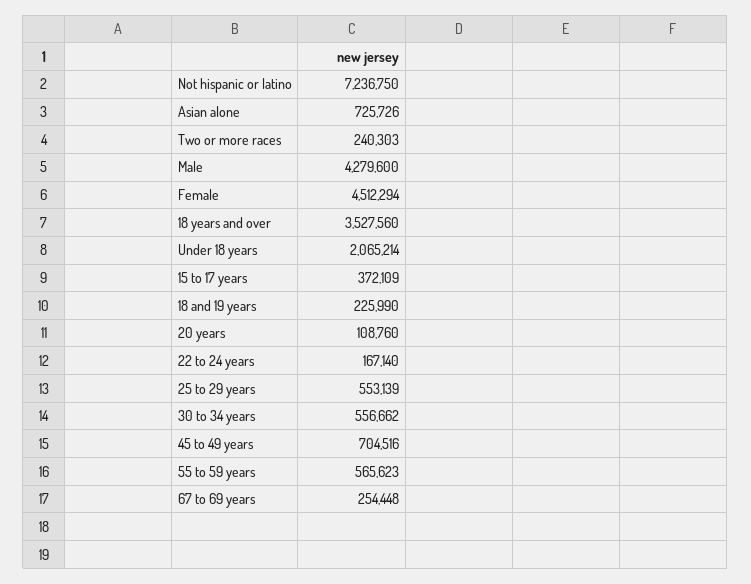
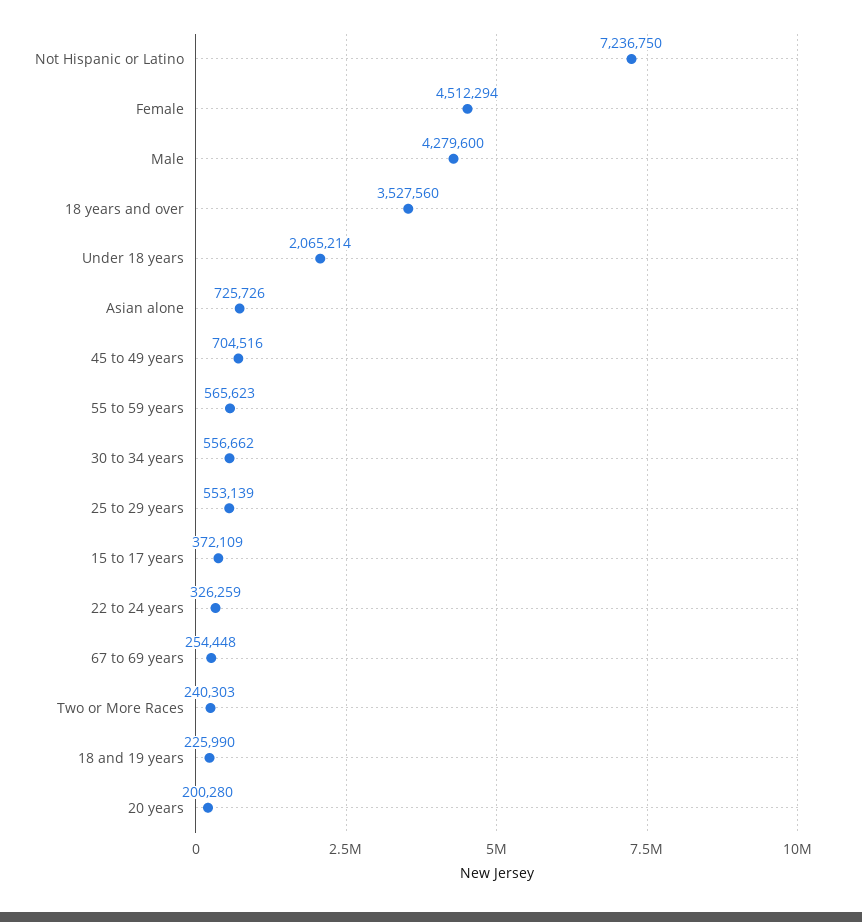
20 years: 108760 -> 200280
22 to 24 years: 167140 -> 326259

